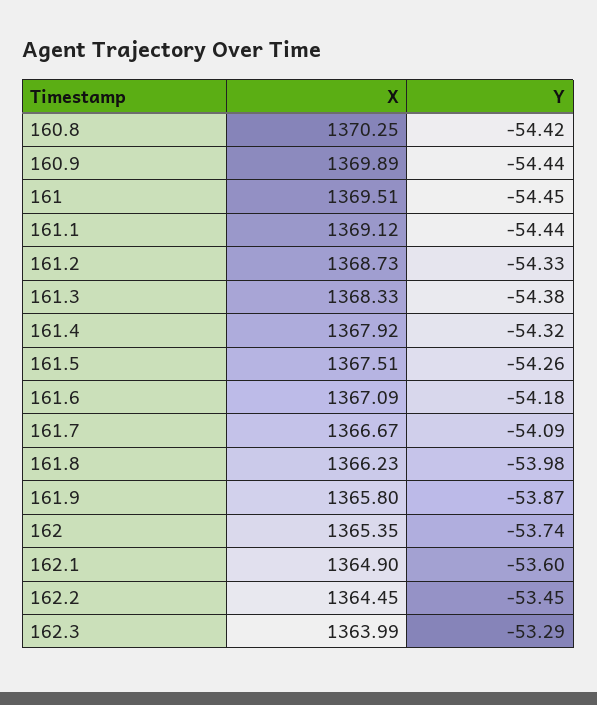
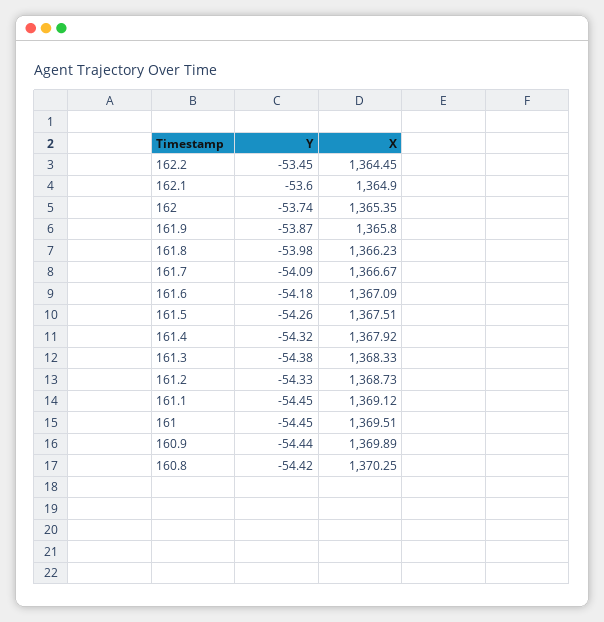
Y, 161.1: -54.44 -> -54.45
X, 162.3: 1363.99 -> none
Y, 162.3: -53.29 -> none

